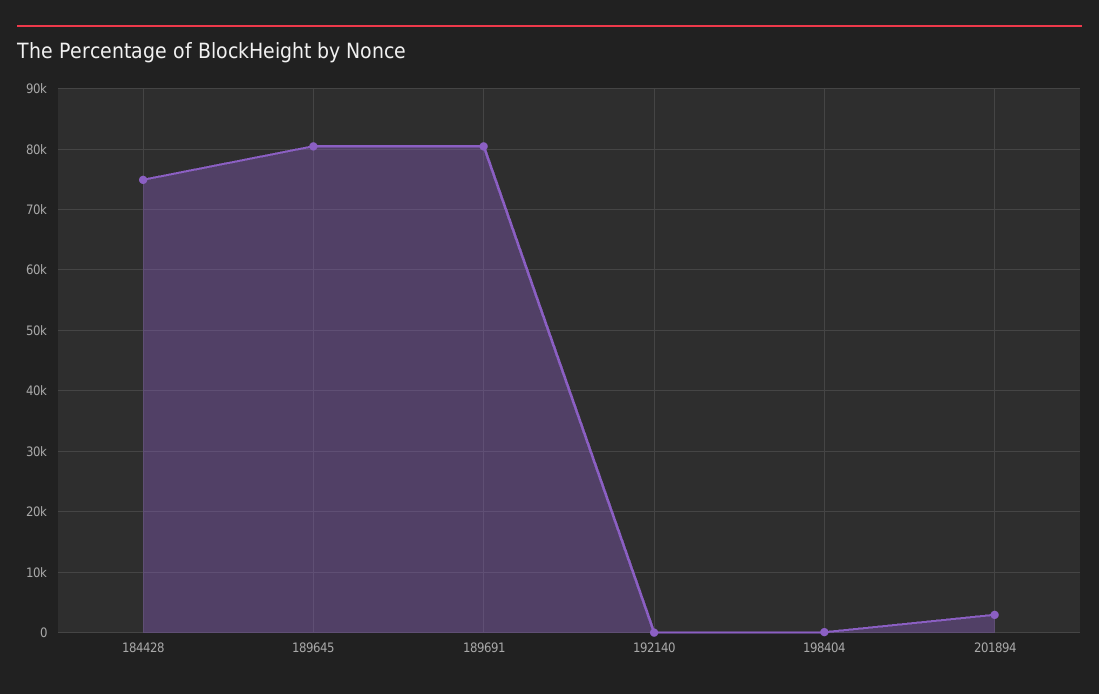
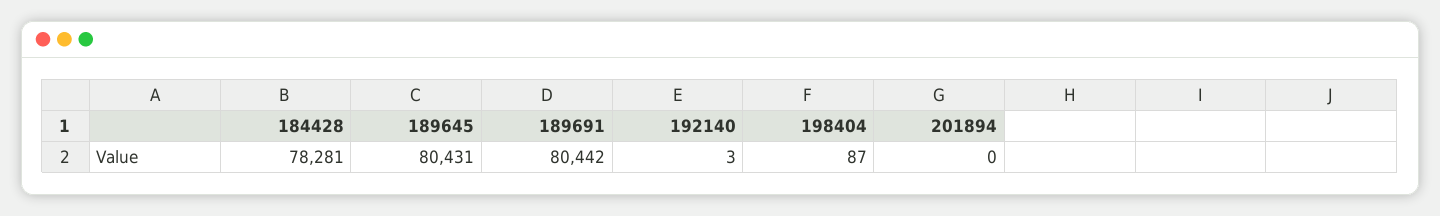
184428: 75000 -> 78281
201894: 3000 -> 0

